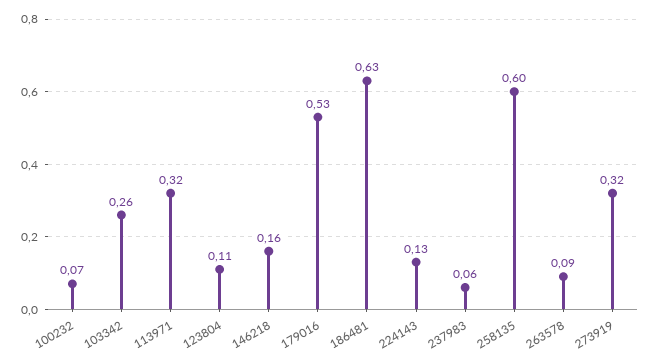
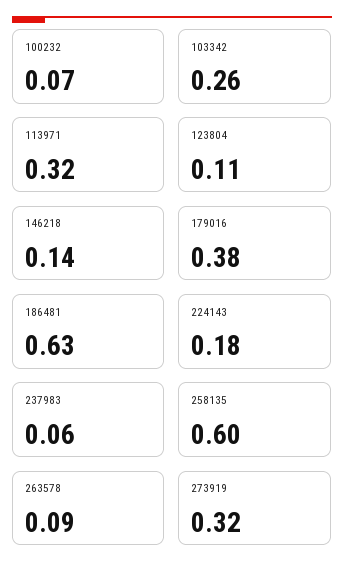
146218: 0.16 -> 0.14
179016: 0.53 -> 0.38
224143: 0.13 -> 0.18

